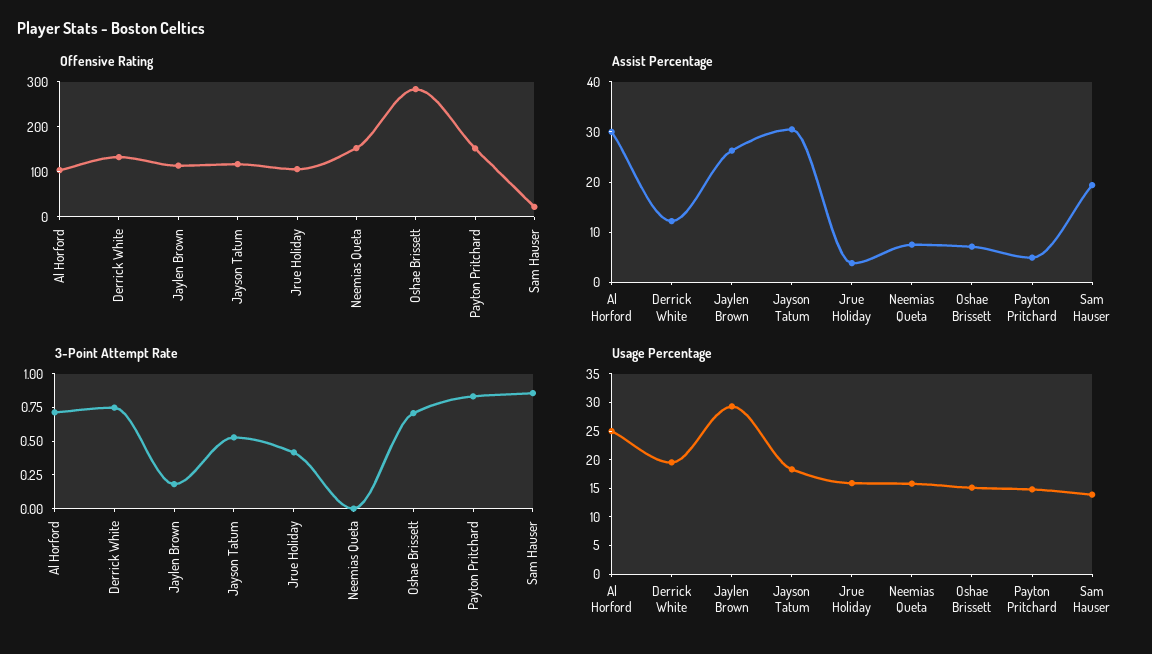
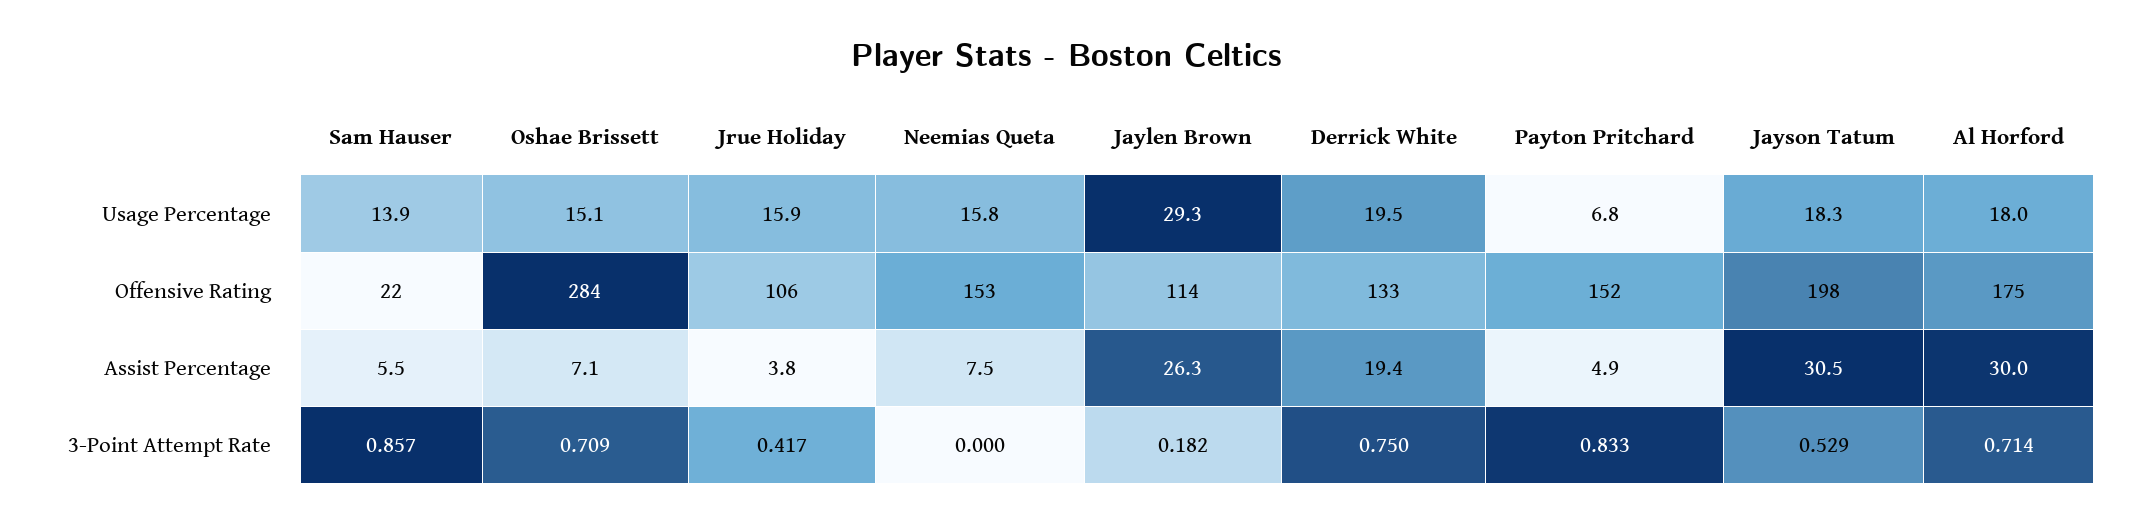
Offensive Rating, Al Horford: 100 -> 175
Offensive Rating, Jayson Tatum: 120 -> 198
Assist Percentage, Derrick White: 12 -> 19.4
Assist Percentage, Sam Hauser: 20 -> 5.5
Usage Percentage, Al Horford: 25 -> 18
Usage Percentage, Payton Pritchard: 15 -> 6.8

